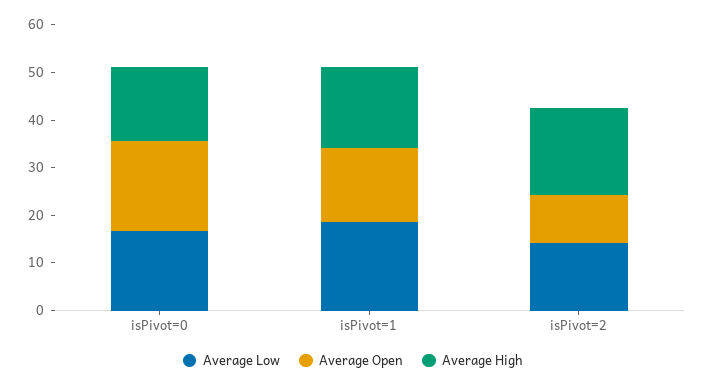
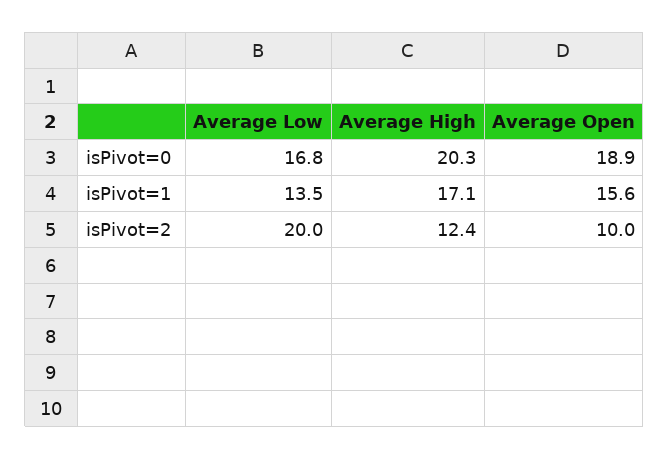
Average High, isPivot=0: 16 -> 20.3
Average Low, isPivot=1: 18 -> 13.5
Average Low, isPivot=2: 14 -> 20
Average High, isPivot=2: 18 -> 12.4

